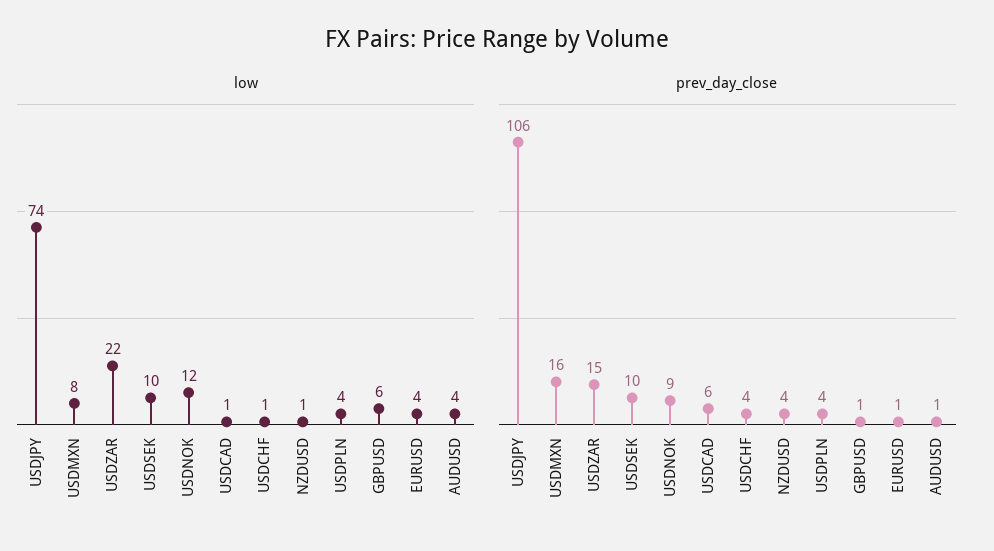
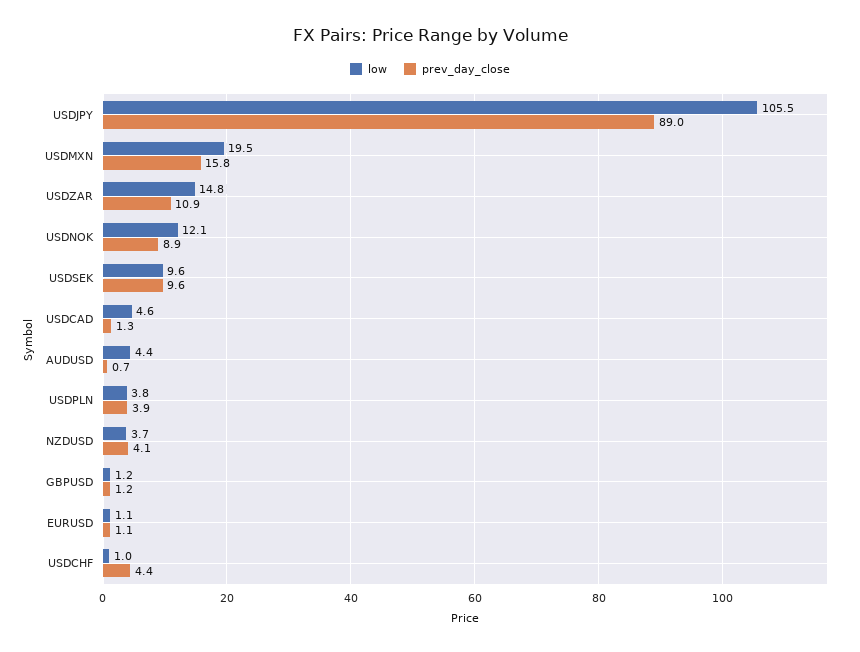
low, USDJPY: 74 -> 105.5
low, USDMXN: 8 -> 19.5
low, USDZAR: 22 -> 14.8
low, USDCAD: 1 -> 4.6
low, NZDUSD: 1 -> 3.7
low, GBPUSD: 6 -> 1.2
low, EURUSD: 4 -> 1.1
prev_day_close, USDJPY: 106 -> 89
prev_day_close, USDZAR: 15 -> 10.9
prev_day_close, USDCAD: 6 -> 1.3

